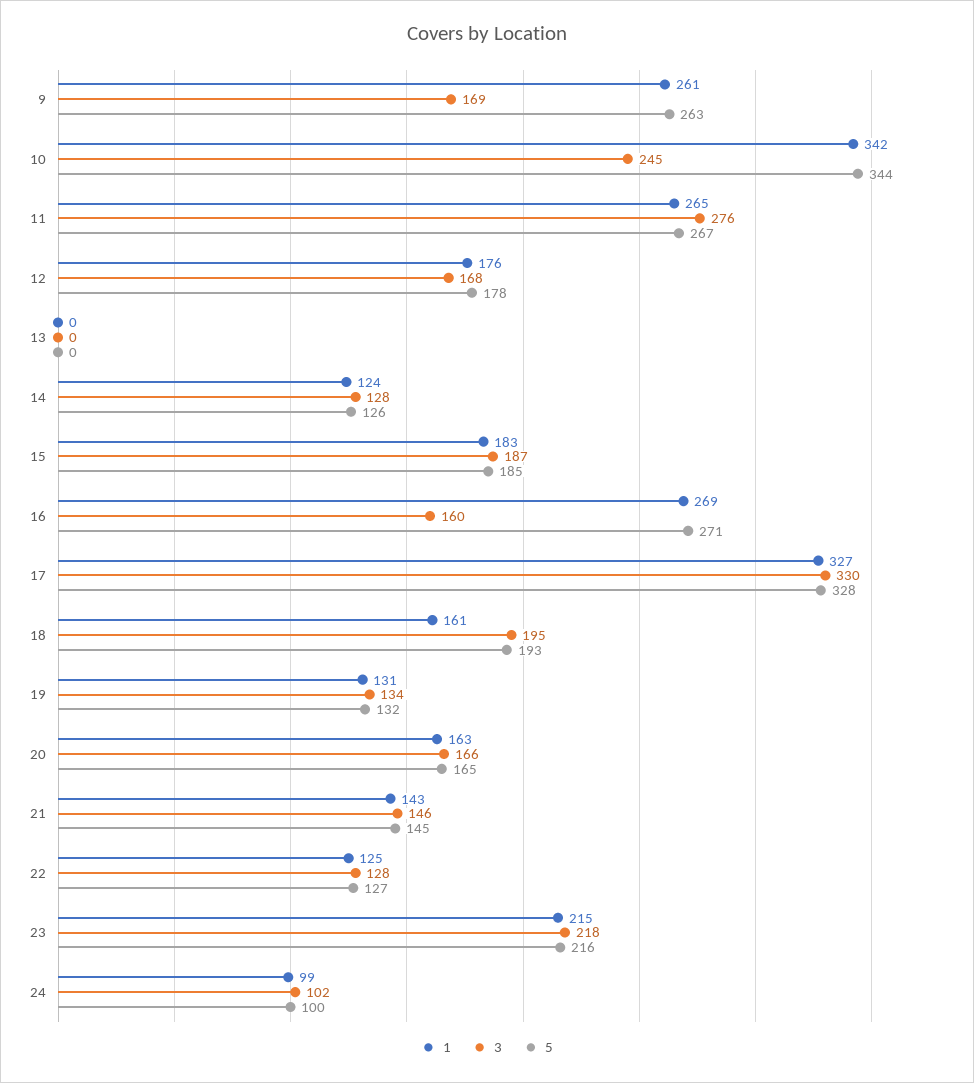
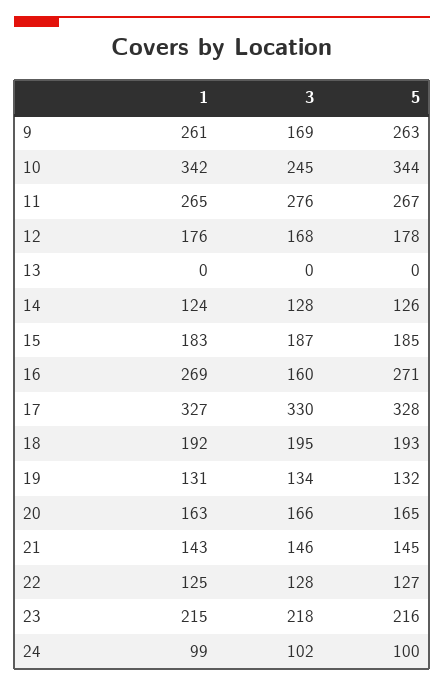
1, 18: 161 -> 192

